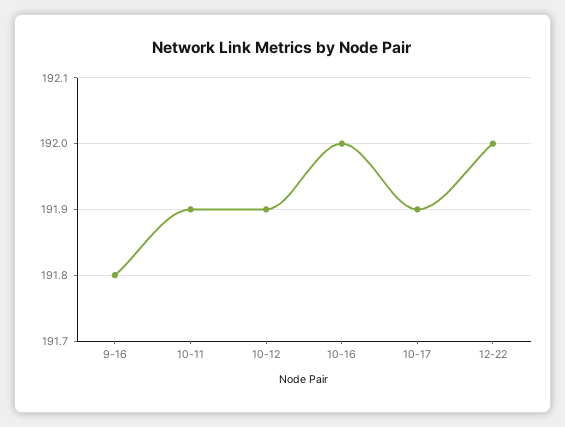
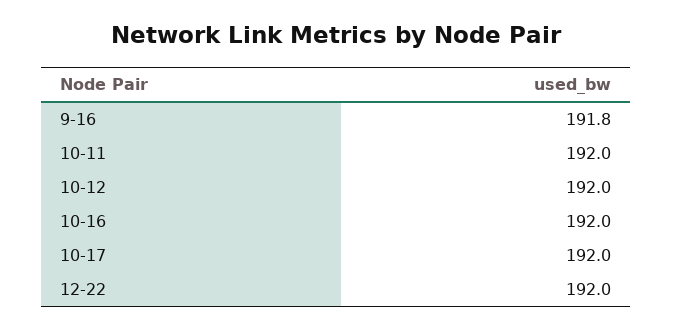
10-11: 191.9 -> 192
10-12: 191.9 -> 192
10-17: 191.9 -> 192

